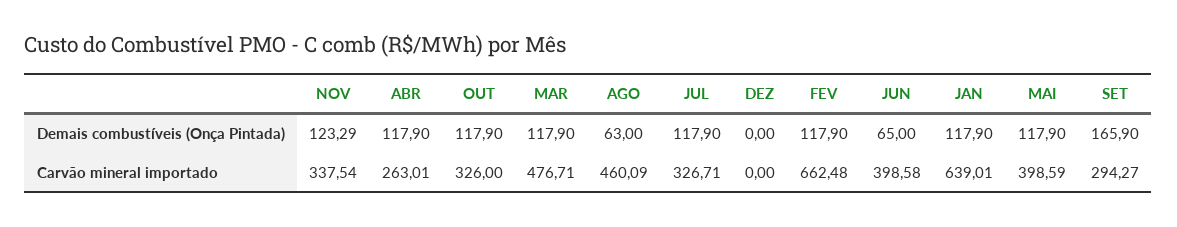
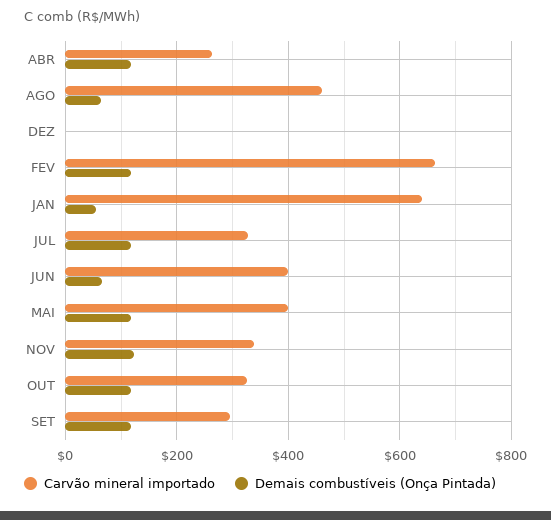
Demais combustíveis (Onça Pintada), MAR: 117.9 -> none
Demais combustíveis (Onça Pintada), JAN: 117.9 -> 60
Demais combustíveis (Onça Pintada), SET: 165.9 -> 120
Carvão mineral importado, MAR: 476.71 -> none

